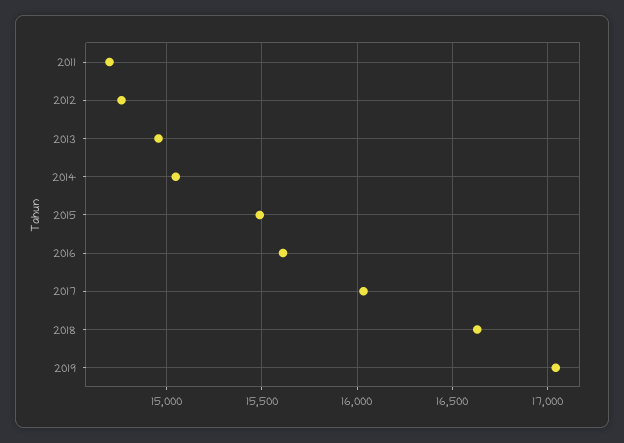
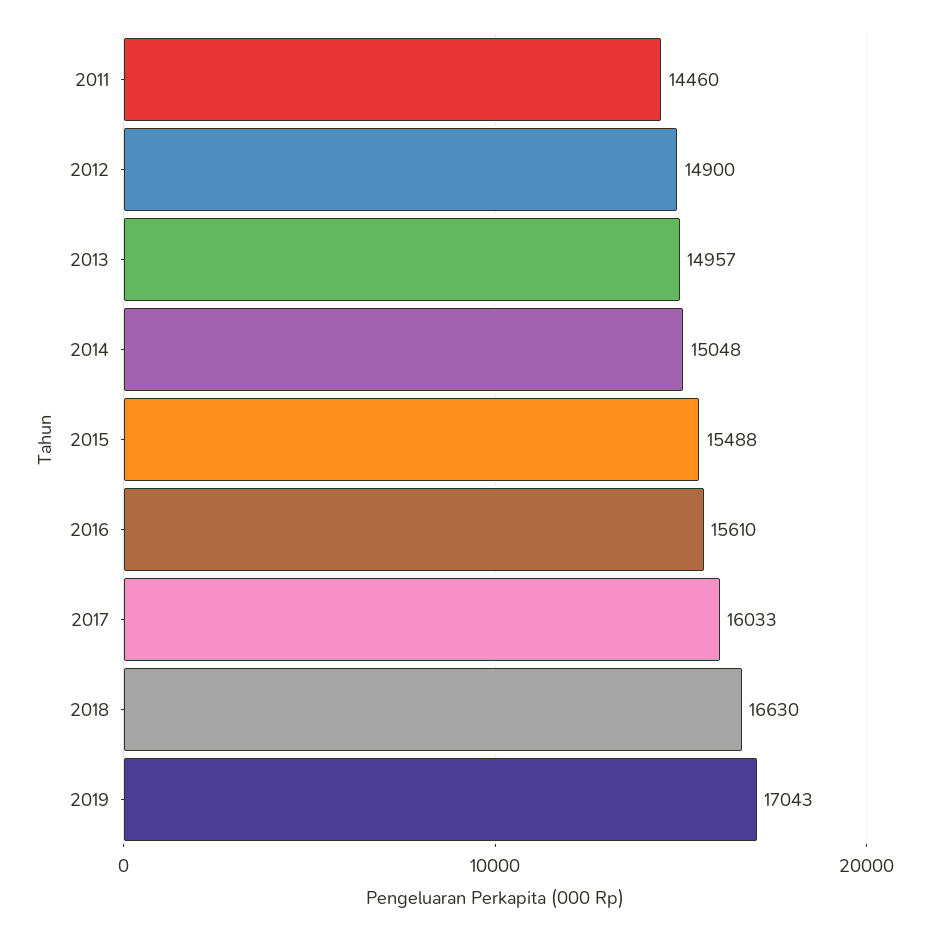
2011: 14700 -> 14460
2012: 14750 -> 14900

